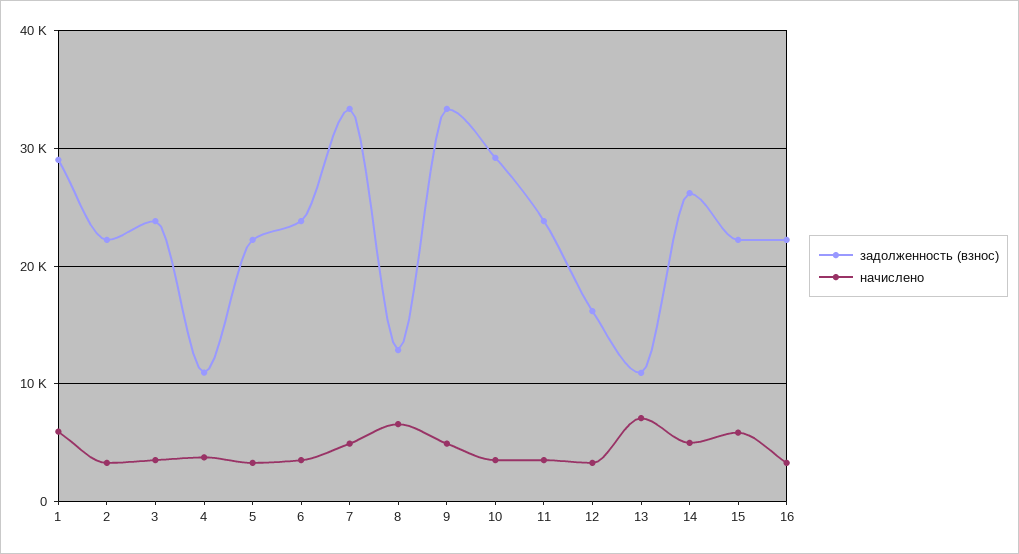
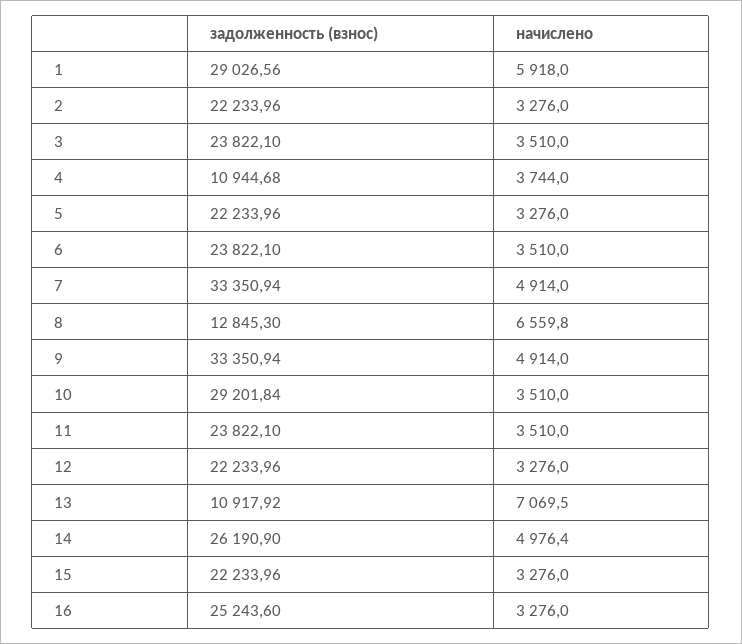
задолженность (взнос), 12: 16000 -> 22233.96
начислено, 15: 6000 -> 3276
задолженность (взнос), 16: 22000 -> 25243.6

